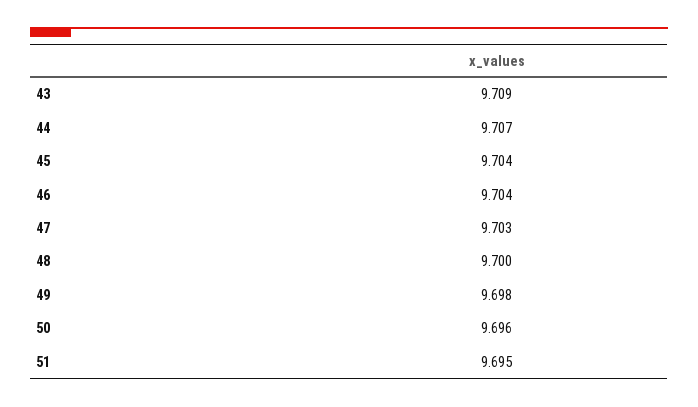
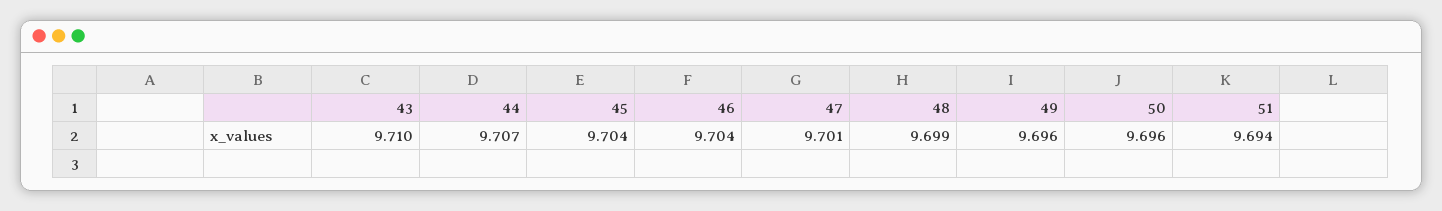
43: 9.709 -> 9.71
47: 9.703 -> 9.701
48: 9.7 -> 9.699
49: 9.698 -> 9.696
51: 9.695 -> 9.694

